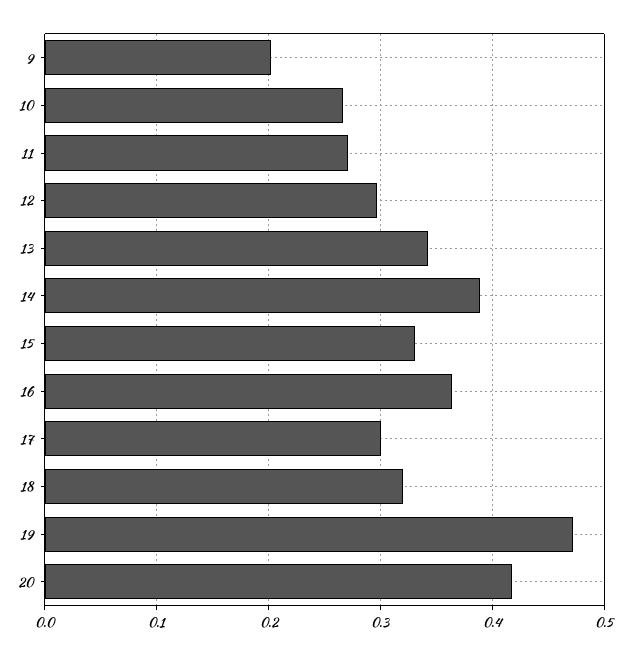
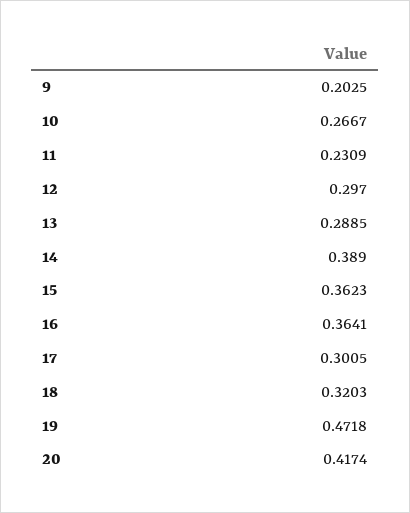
11: 0.27 -> 0.2309
13: 0.34 -> 0.2885
15: 0.33 -> 0.3623

